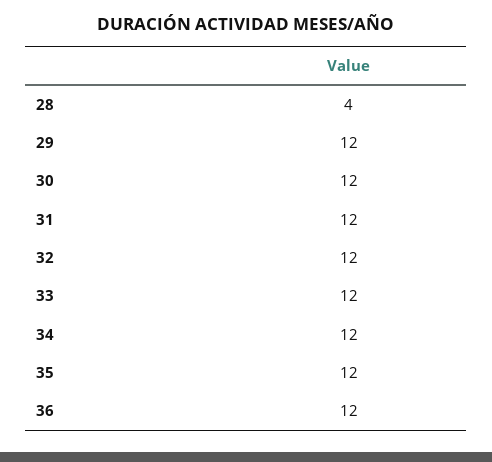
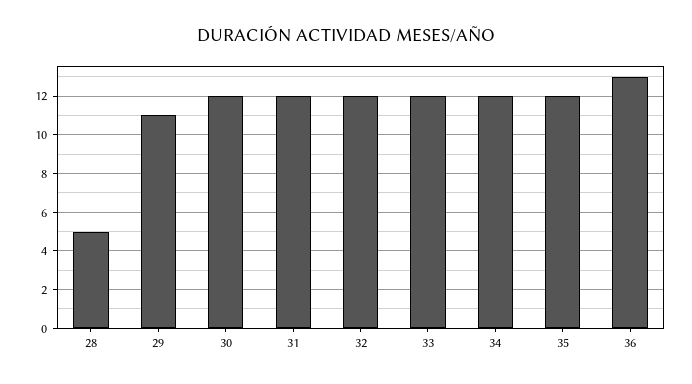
28: 4 -> 5
29: 12 -> 11
36: 12 -> 13

